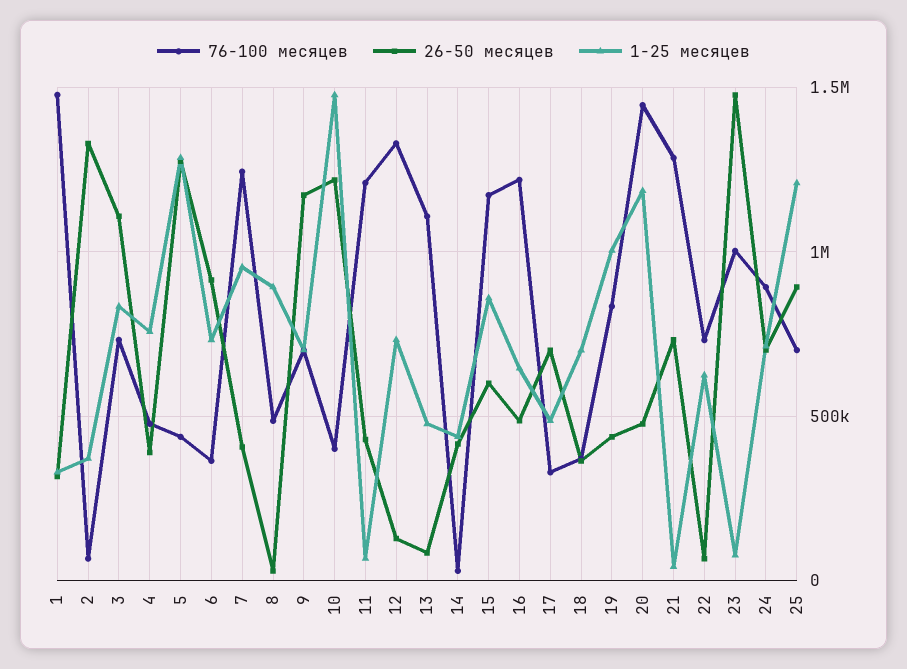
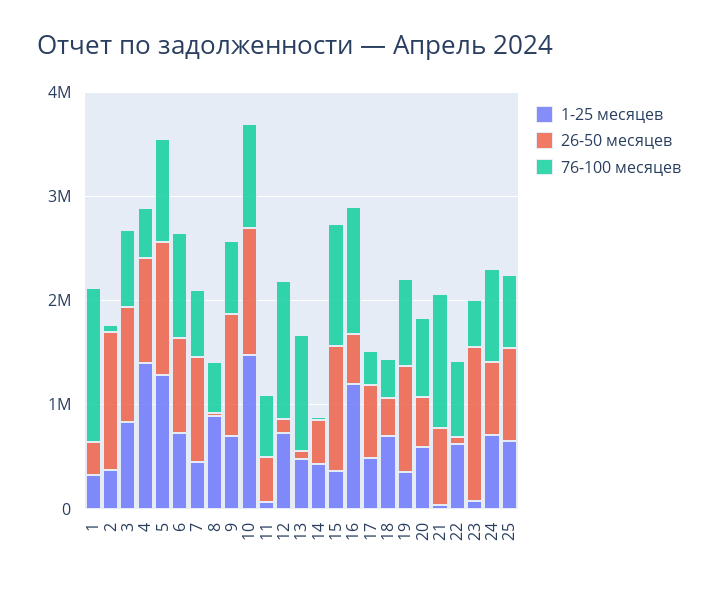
26-50 месяцев, 4: 400000 -> 1000000
1-25 месяцев, 4: 750000 -> 1400000
76-100 месяцев, 5: 450000 -> 1000000
76-100 месяцев, 6: 350000 -> 1000000
76-100 месяцев, 7: 1250000 -> 600000
26-50 месяцев, 7: 400000 -> 1000000
1-25 месяцев, 7: 950000 -> 400000
76-100 месяцев, 10: 400000 -> 1000000
76-100 месяцев, 11: 1200000 -> 600000
26-50 месяцев, 15: 600000 -> 1200000
1-25 месяцев, 15: 850000 -> 400000
1-25 месяцев, 16: 650000 -> 1200000
26-50 месяцев, 19: 450000 -> 1000000
1-25 месяцев, 19: 1000000 -> 400000
76-100 месяцев, 20: 1450000 -> 800000
1-25 месяцев, 20: 1200000 -> 600000
76-100 месяцев, 23: 1000000 -> 400000
1-25 месяцев, 25: 1200000 -> 600000

